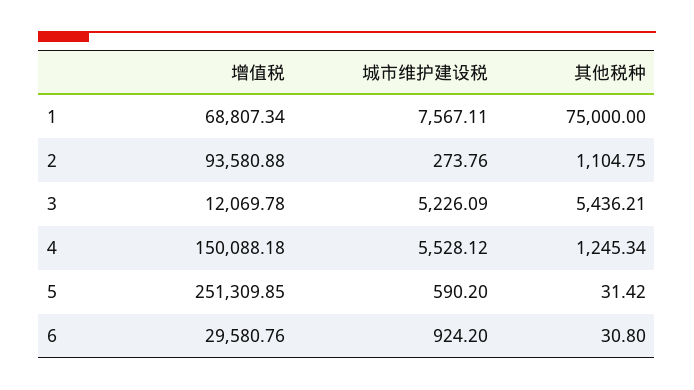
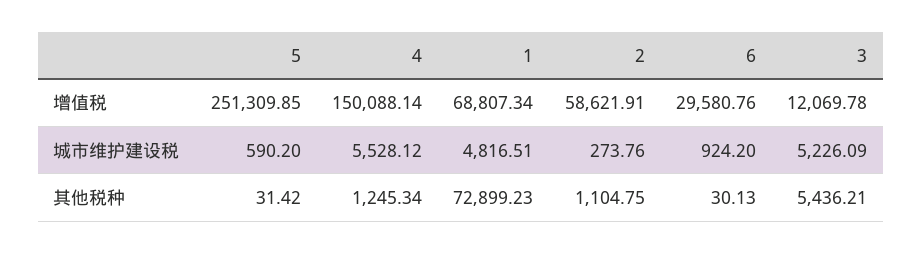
城市维护建设税, 1: 7567.11 -> 4816.51
其他税种, 1: 75000 -> 72899.23
增值税, 2: 93580.88 -> 58621.91
增值税, 4: 150088.18 -> 150088.14
其他税种, 6: 30.8 -> 30.13

